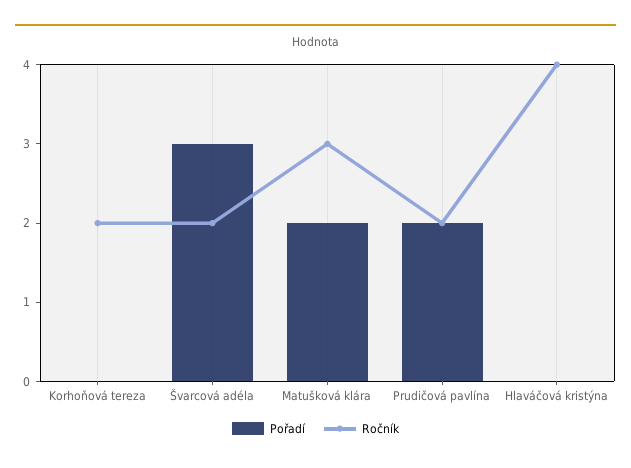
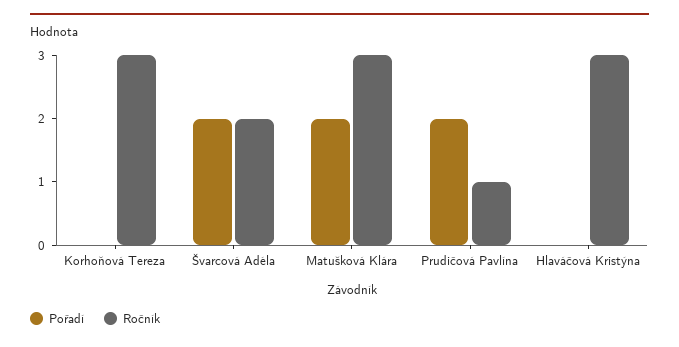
Ročník, Korhoňová tereza: 2 -> 3
Pořadí, Švarcová adéla: 3 -> 2
Ročník, Prudičová pavlína: 2 -> 1
Ročník, Hlaváčová kristýna: 4 -> 3

